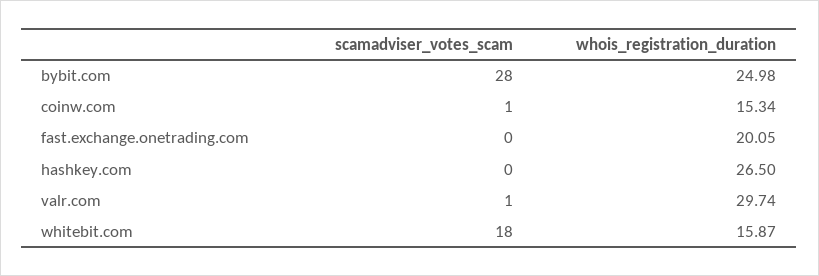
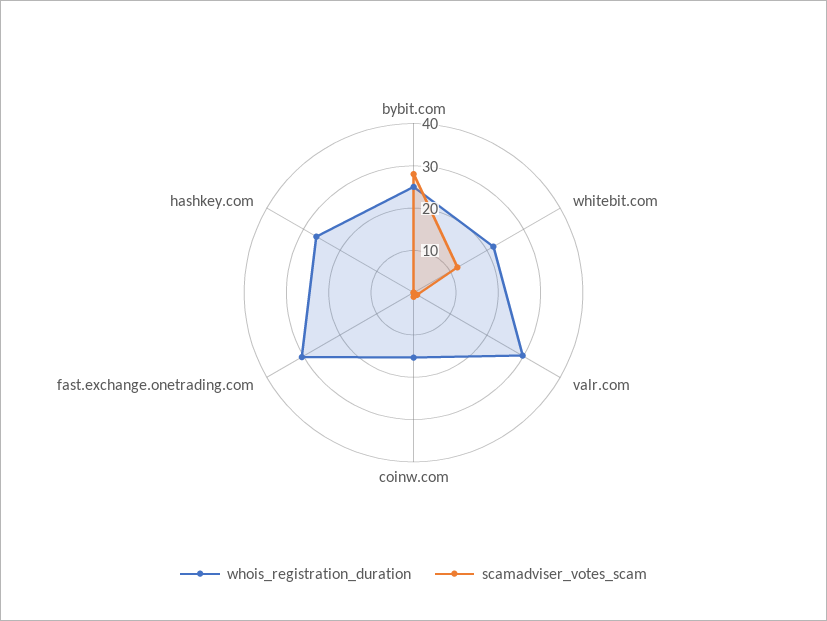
whois_registration_duration, fast.exchange.onetrading.com: 20.05 -> 30
scamadviser_votes_scam, whitebit.com: 18 -> 12
whois_registration_duration, whitebit.com: 15.87 -> 22

